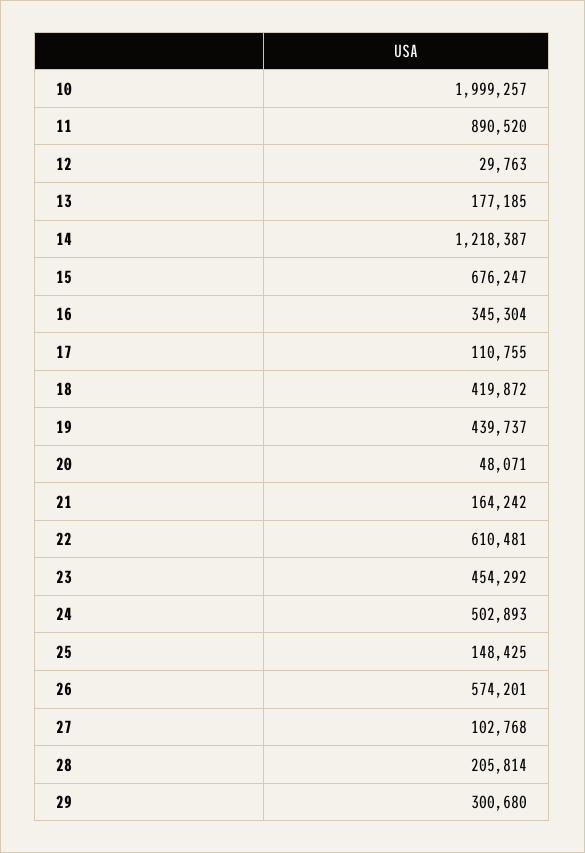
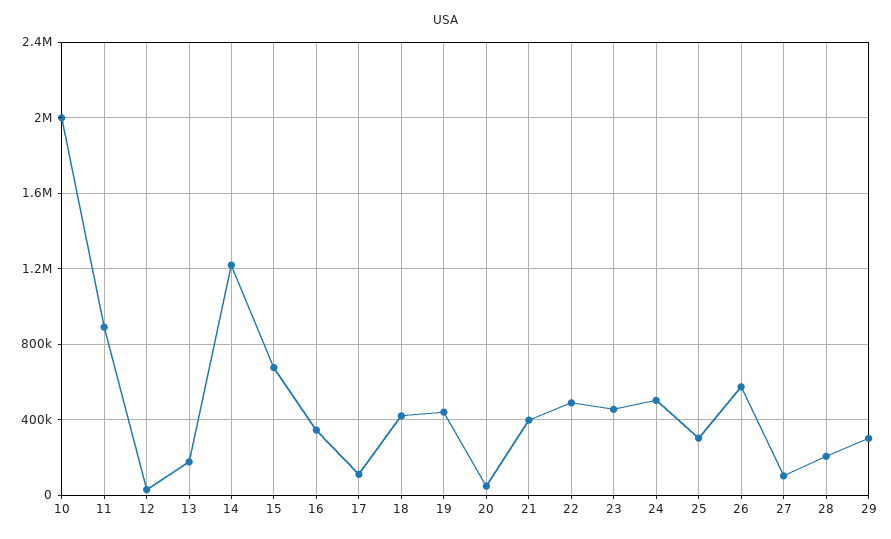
21: 164242 -> 400000
22: 610481 -> 500000
25: 148425 -> 300000

